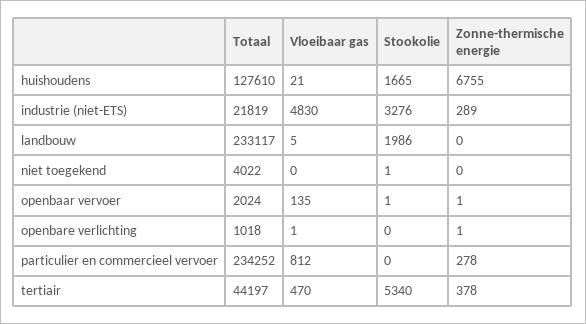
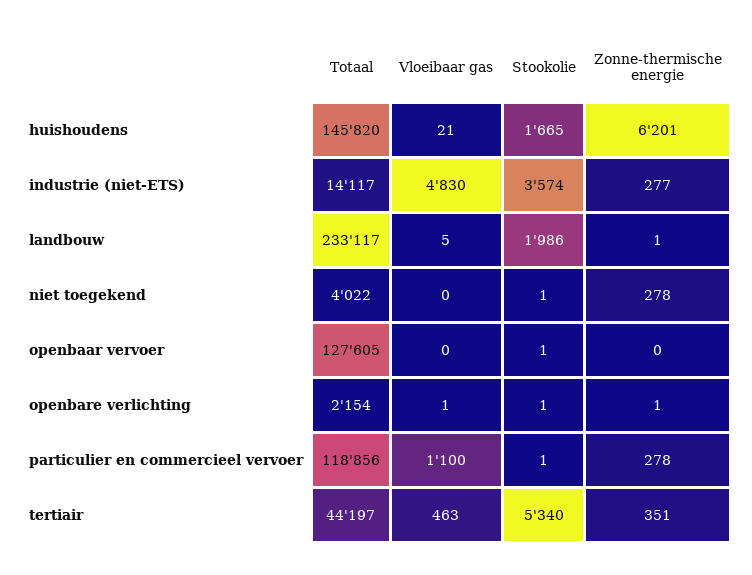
Totaal, huishoudens: 127610 -> 145820
Zonne-thermische energie, huishoudens: 6755 -> 6201
Totaal, industrie (niet-ETS): 21819 -> 14117
Stookolie, industrie (niet-ETS): 3276 -> 3574
Zonne-thermische energie, industrie (niet-ETS): 289 -> 277
Zonne-thermische energie, landbouw: 0 -> 1
Zonne-thermische energie, niet toegekend: 0 -> 278
Totaal, openbaar vervoer: 2024 -> 127605
Vloeibaar gas, openbaar vervoer: 135 -> 0
Zonne-thermische energie, openbaar vervoer: 1 -> 0
Totaal, openbare verlichting: 1018 -> 2154
Stookolie, openbare verlichting: 0 -> 1
Totaal, particulier en commercieel vervoer: 234252 -> 118856
Vloeibaar gas, particulier en commercieel vervoer: 812 -> 1100
Stookolie, particulier en commercieel vervoer: 0 -> 1
Vloeibaar gas, tertiair: 470 -> 463
Zonne-thermische energie, tertiair: 378 -> 351

